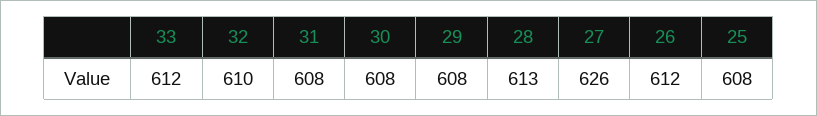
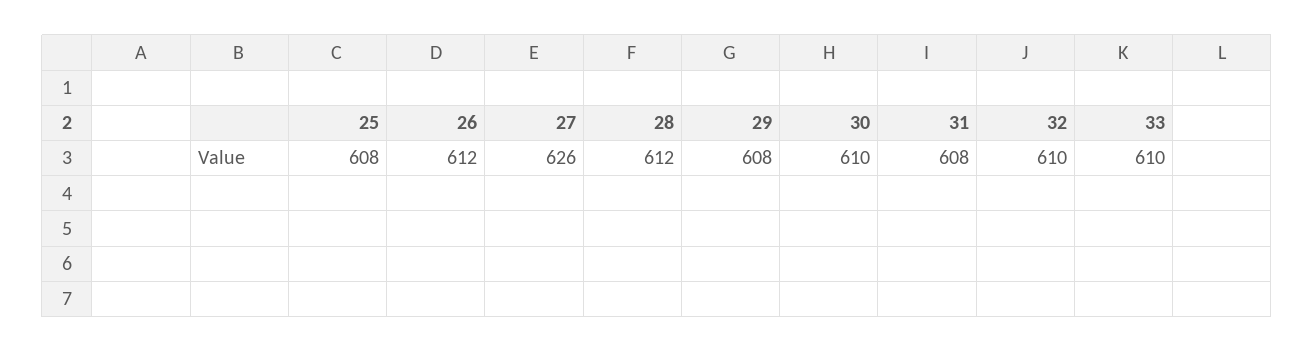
33: 612 -> 610
30: 608 -> 610
28: 613 -> 612

